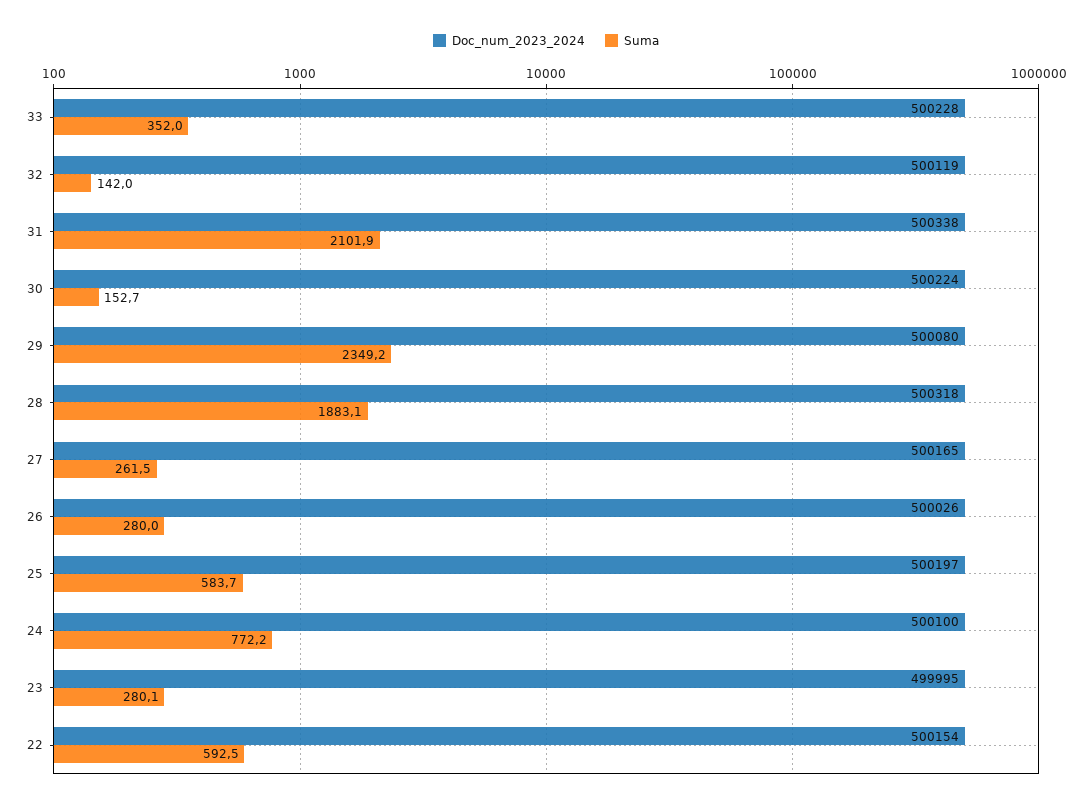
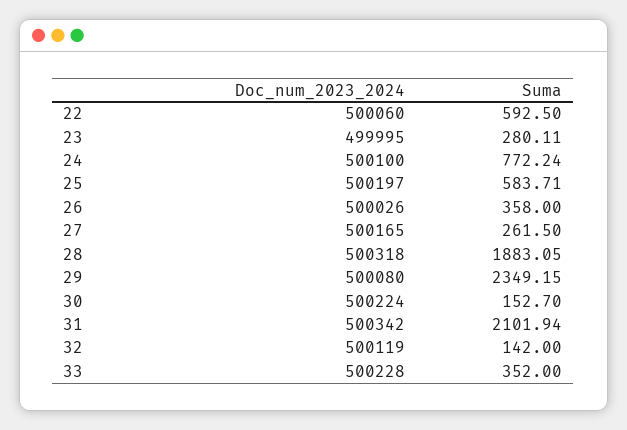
Doc_num_2023_2024, 31: 500338 -> 500342
Suma, 26: 280 -> 358
Doc_num_2023_2024, 22: 500154 -> 500060

